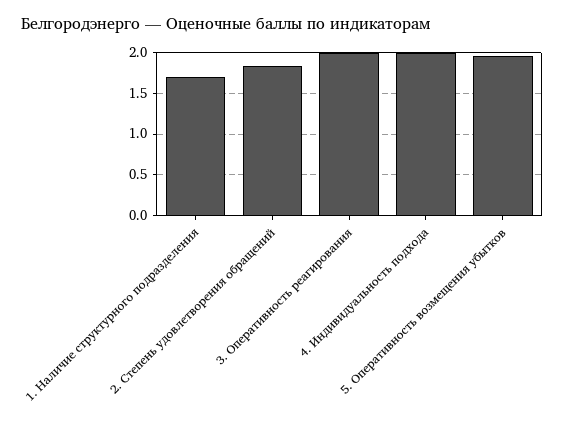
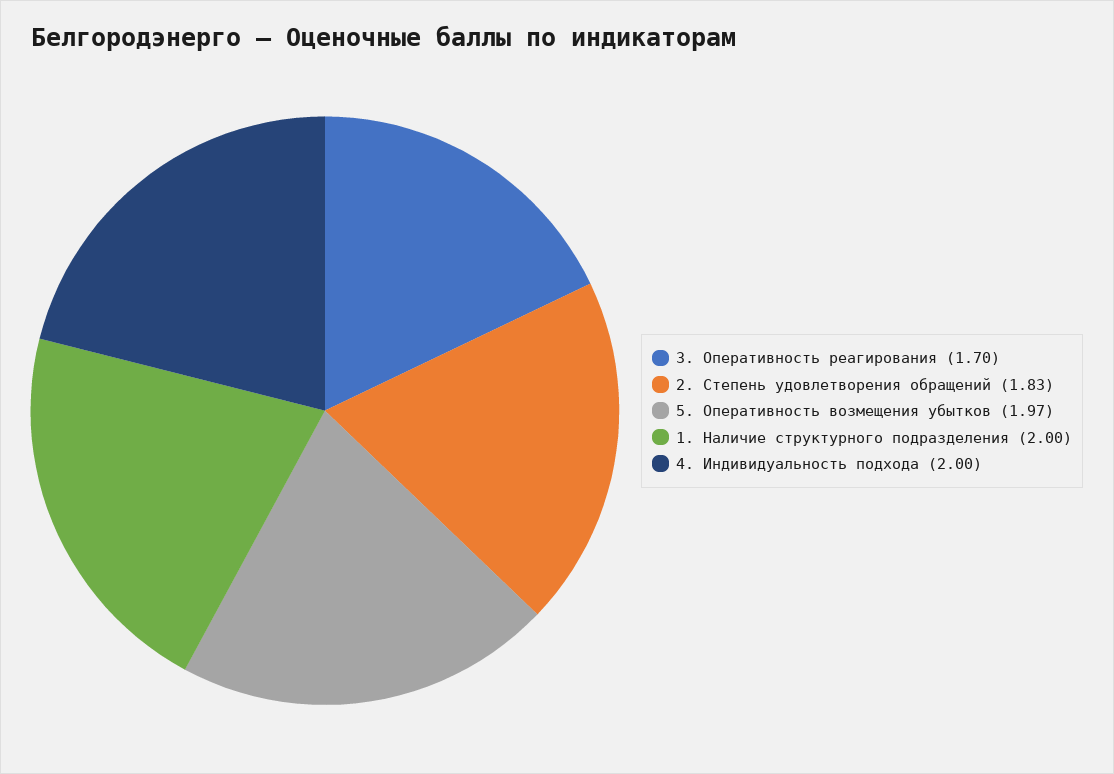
1. Наличие структурного подразделения: 1.7 -> 2
3. Оперативность реагирования: 2 -> 1.7

